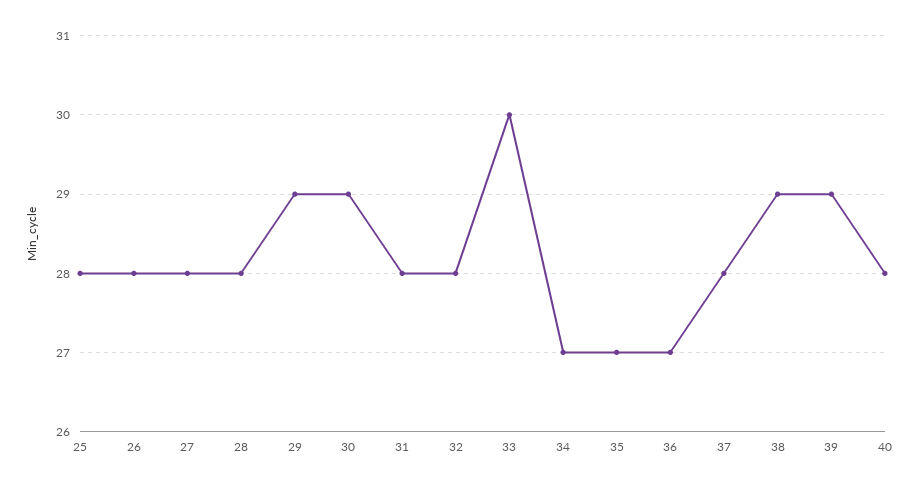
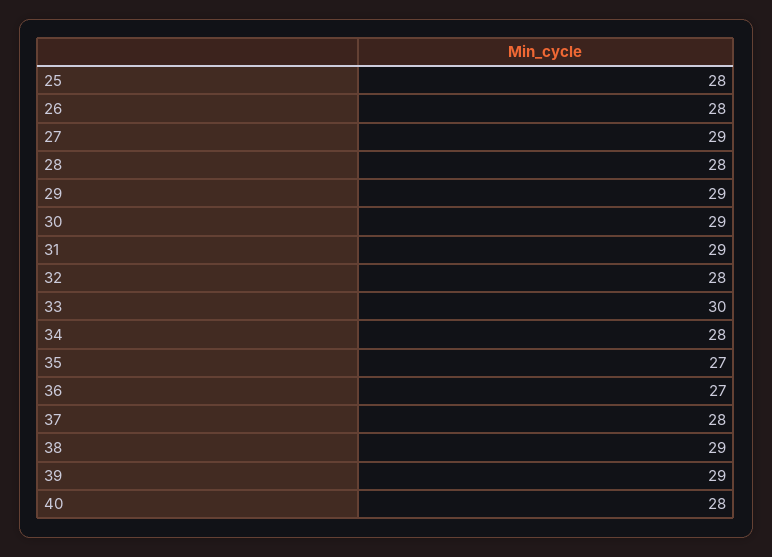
27: 28 -> 29
31: 28 -> 29
34: 27 -> 28

